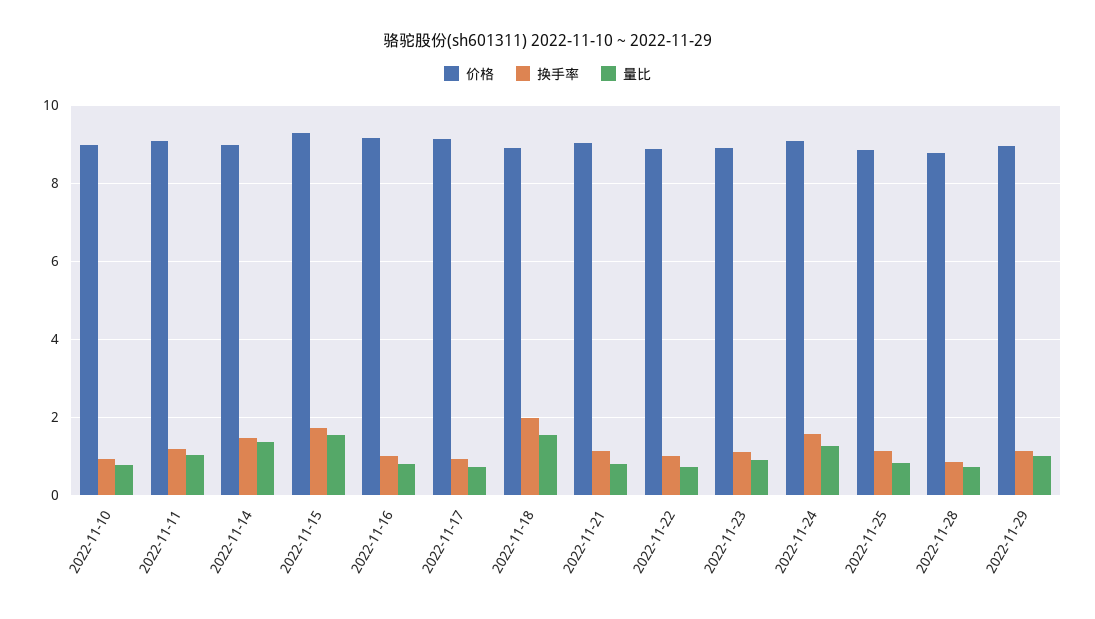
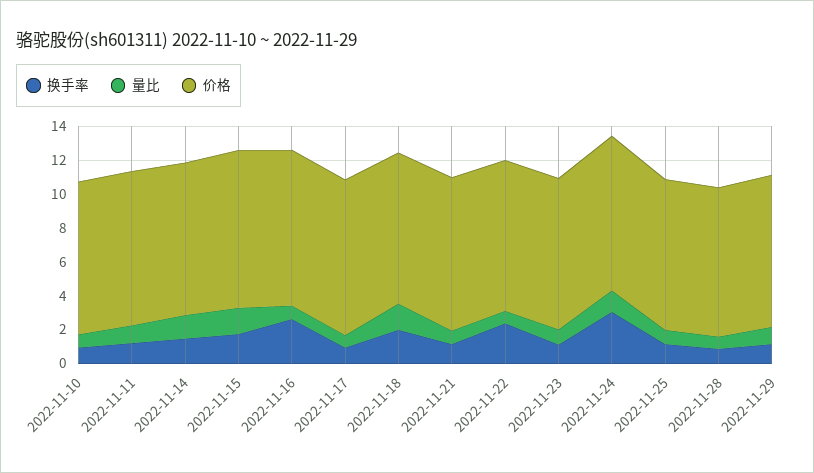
换手率, 2022-11-16: 1 -> 2.5
换手率, 2022-11-22: 1 -> 2.5
换手率, 2022-11-24: 1.6 -> 3

